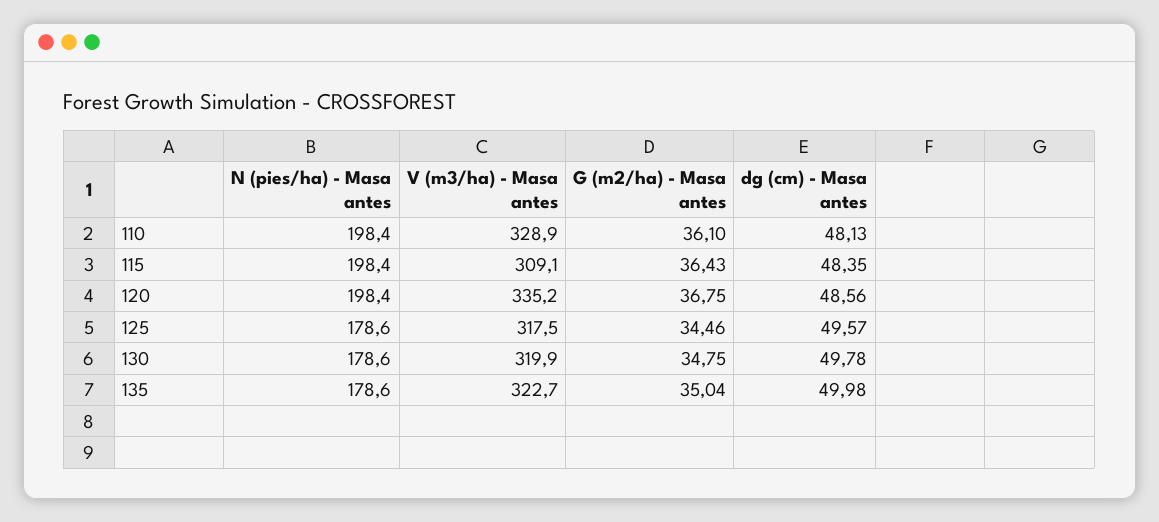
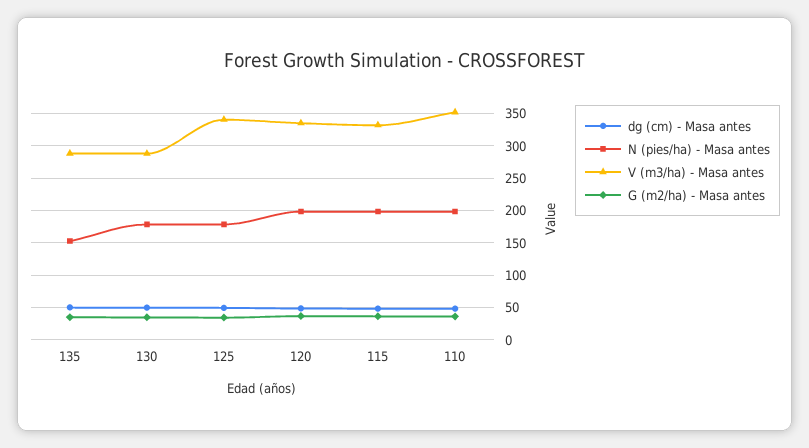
V (m3/ha) - Masa antes, 110: 328.9 -> 350
V (m3/ha) - Masa antes, 115: 309.1 -> 330
V (m3/ha) - Masa antes, 125: 317.5 -> 340
V (m3/ha) - Masa antes, 130: 319.9 -> 290
N (pies/ha) - Masa antes, 135: 178.6 -> 150
V (m3/ha) - Masa antes, 135: 322.7 -> 290

